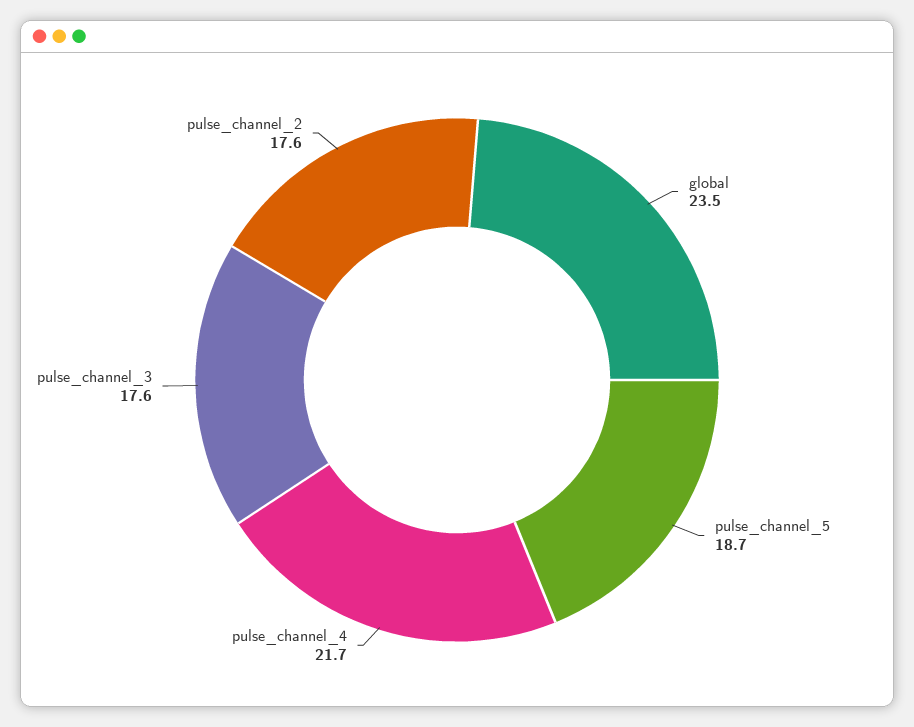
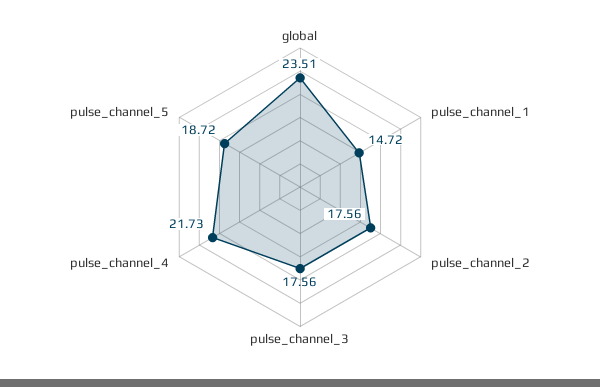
pulse_channel_1: none -> 14.72

